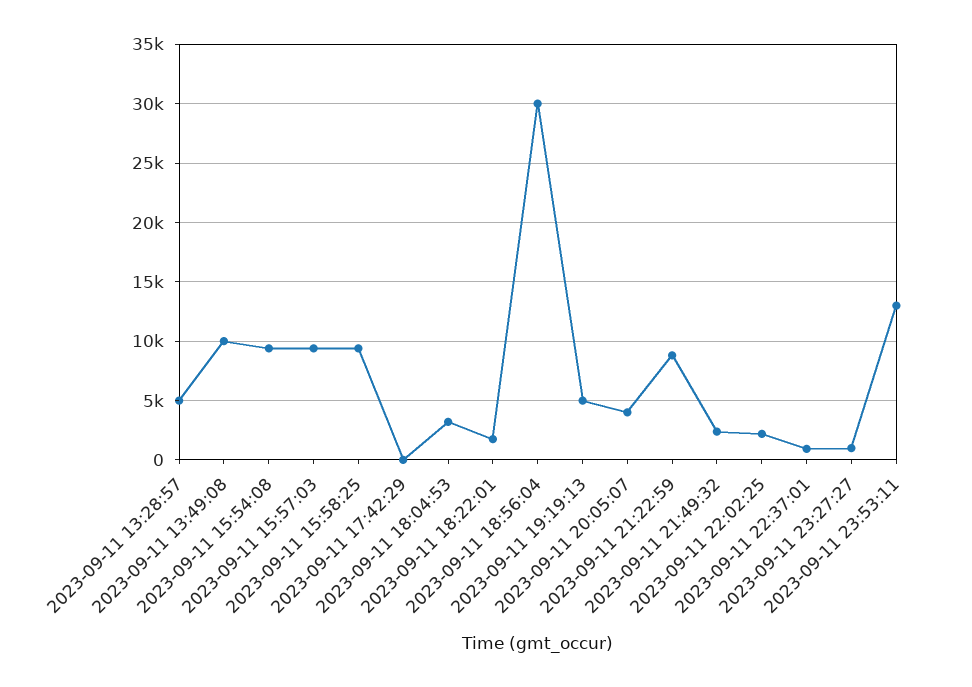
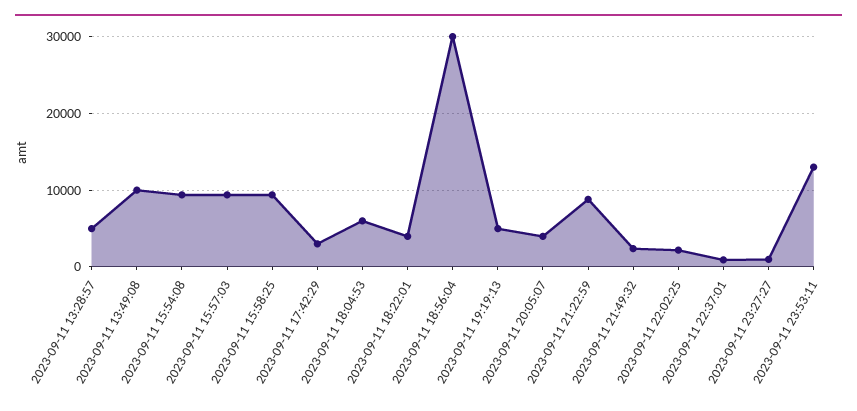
2023-09-11 17:42:29: 0 -> 3000
2023-09-11 18:04:53: 3000 -> 6000
2023-09-11 18:22:01: 2000 -> 4000

